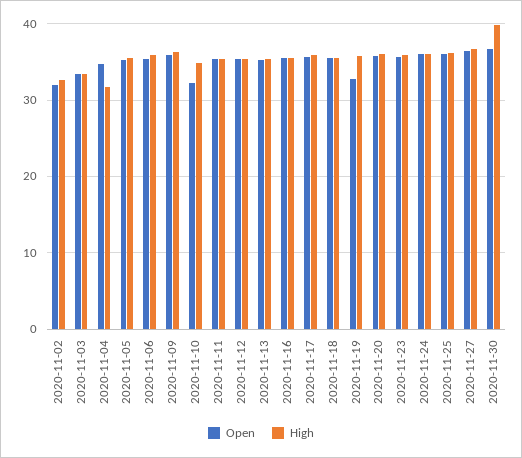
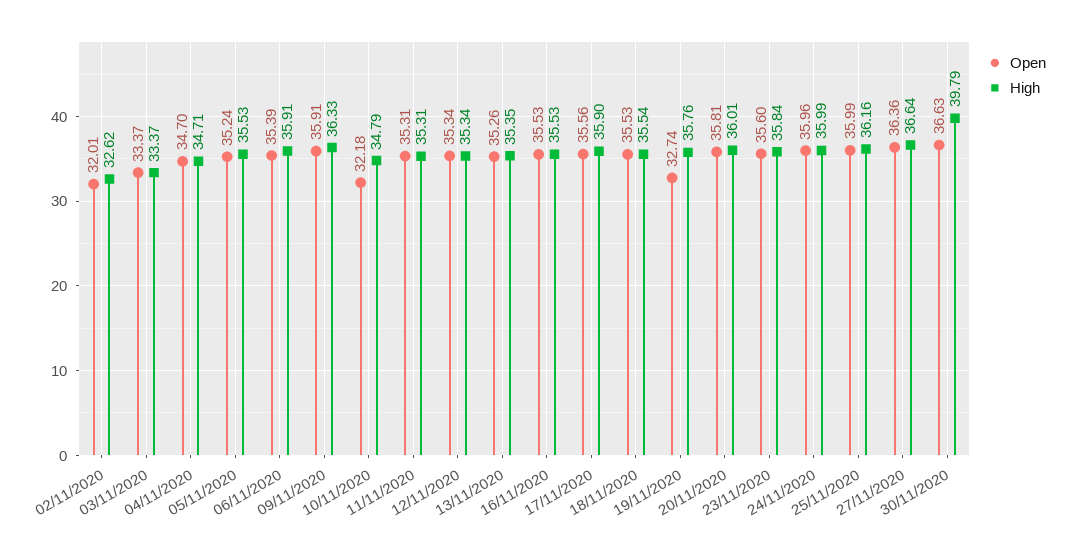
High, 2020-11-04: 32 -> 34.71

